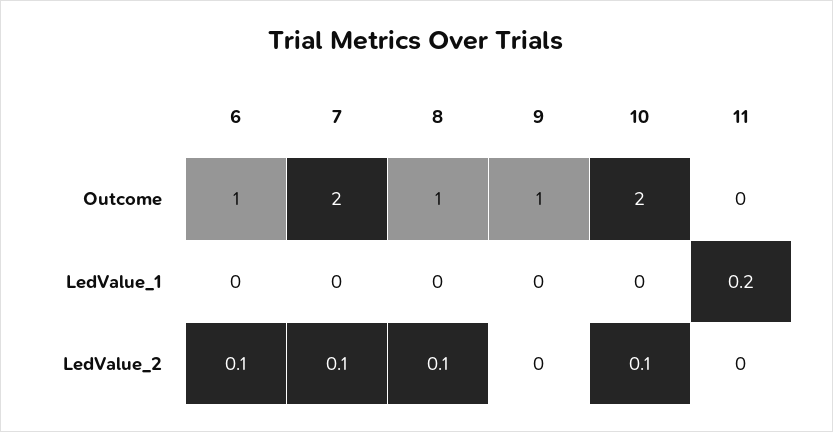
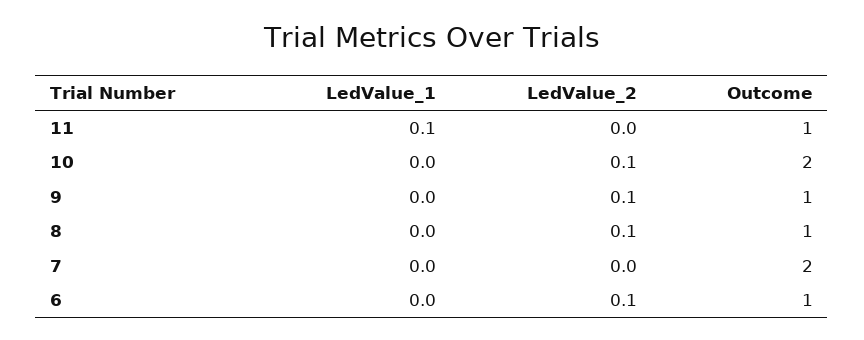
11, Outcome: 0 -> 1
11, LedValue_1: 0.2 -> 0.1
7, LedValue_2: 0.1 -> 0
9, LedValue_2: 0 -> 0.1

